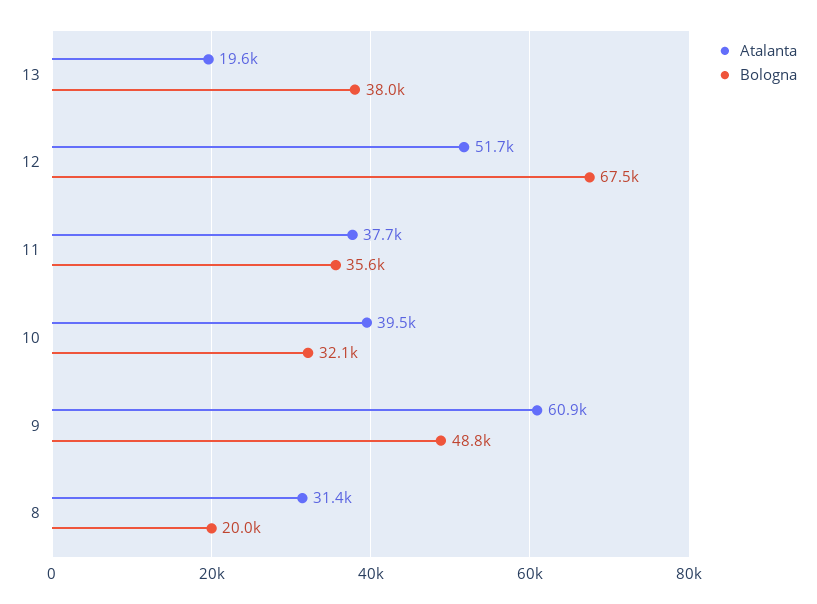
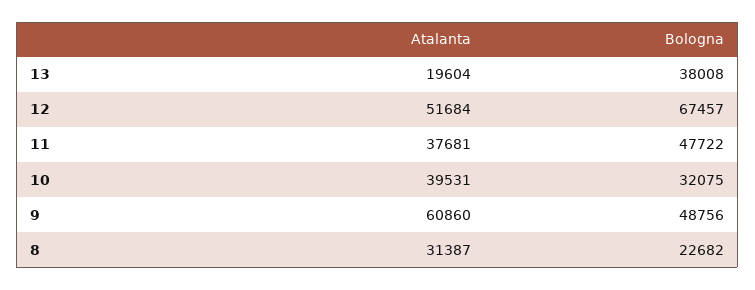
Bologna, 11: 35600 -> 47722
Bologna, 8: 20000 -> 22682

